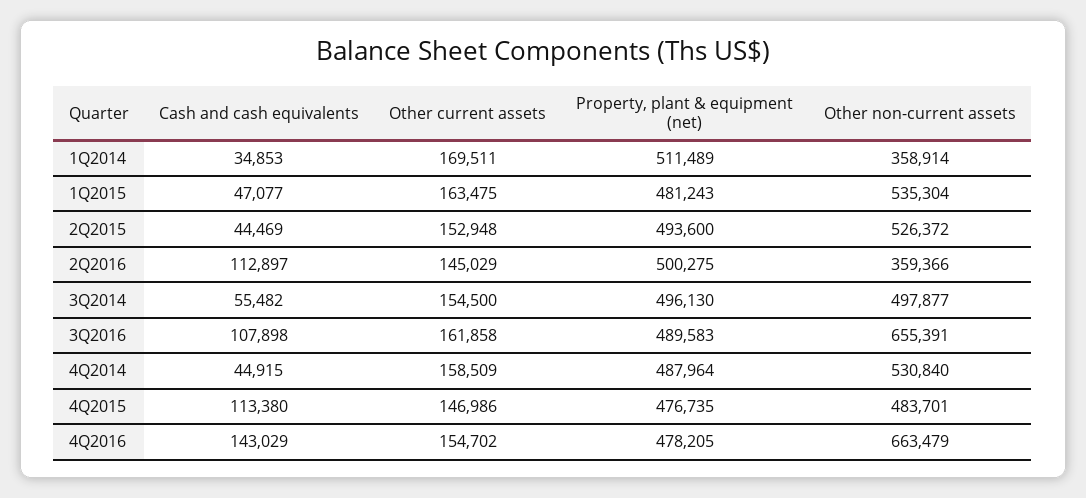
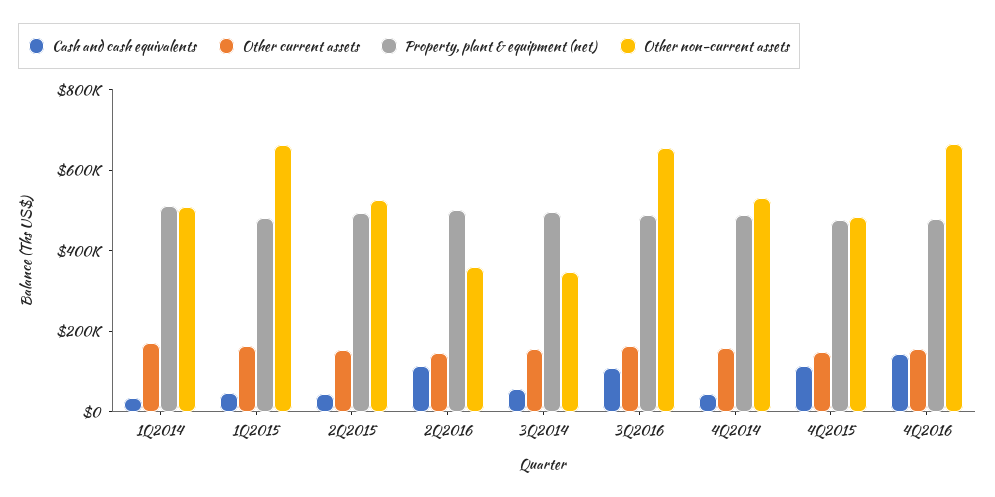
Other non-current assets, 1Q2014: 358914 -> 500000
Other non-current assets, 1Q2015: 535304 -> 650000
Other non-current assets, 3Q2014: 497877 -> 350000

